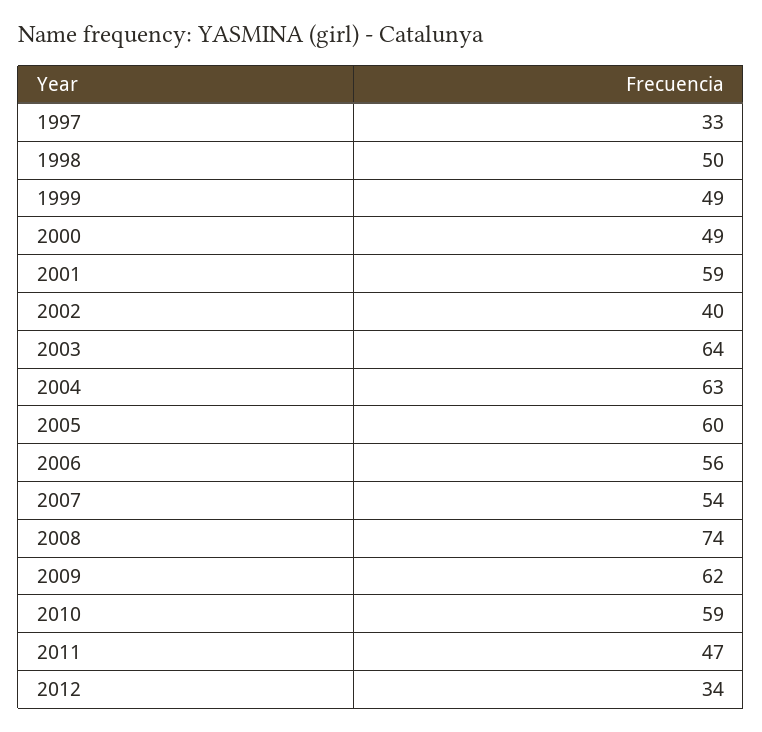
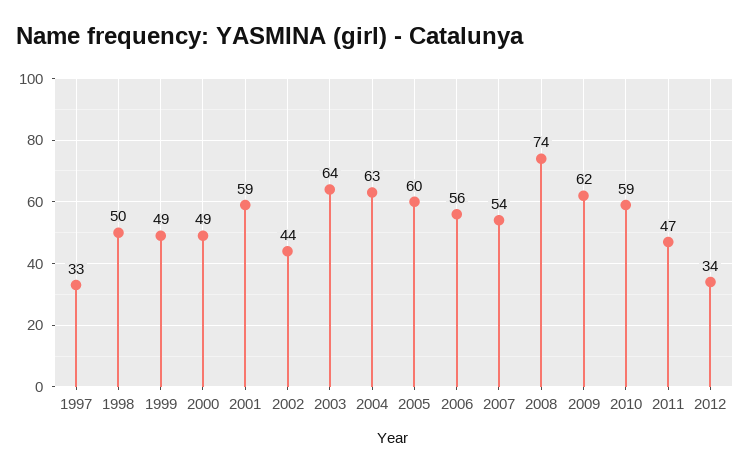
2002: 40 -> 44

